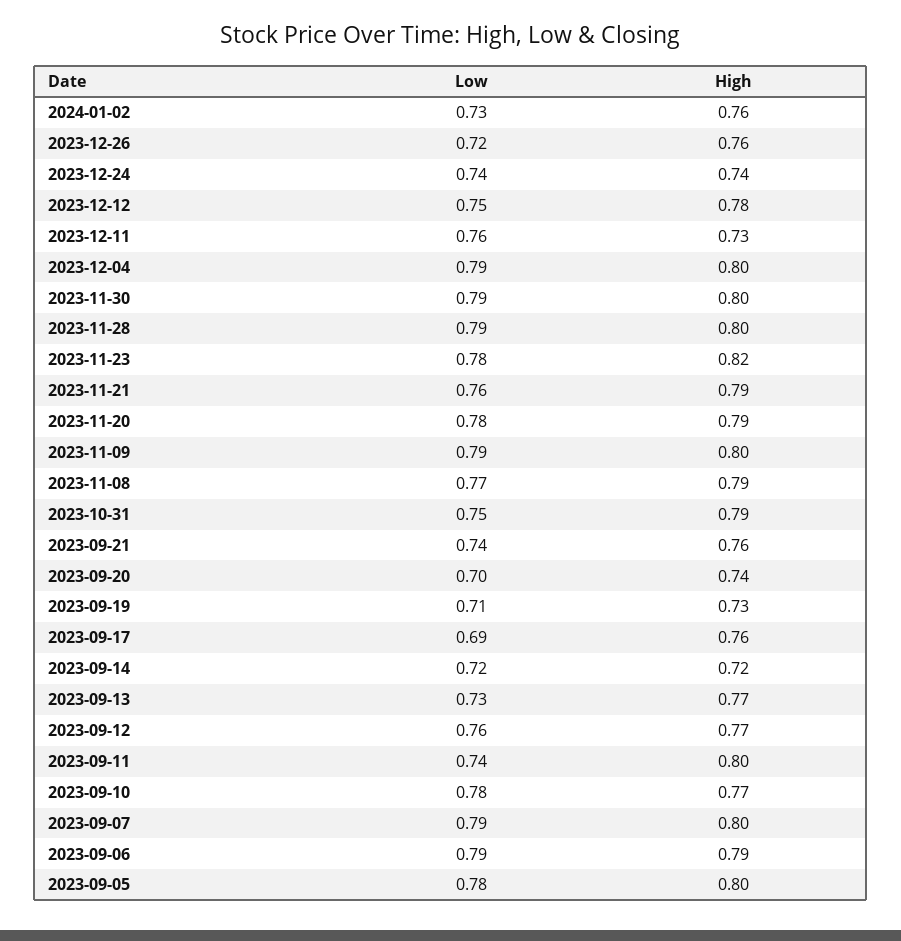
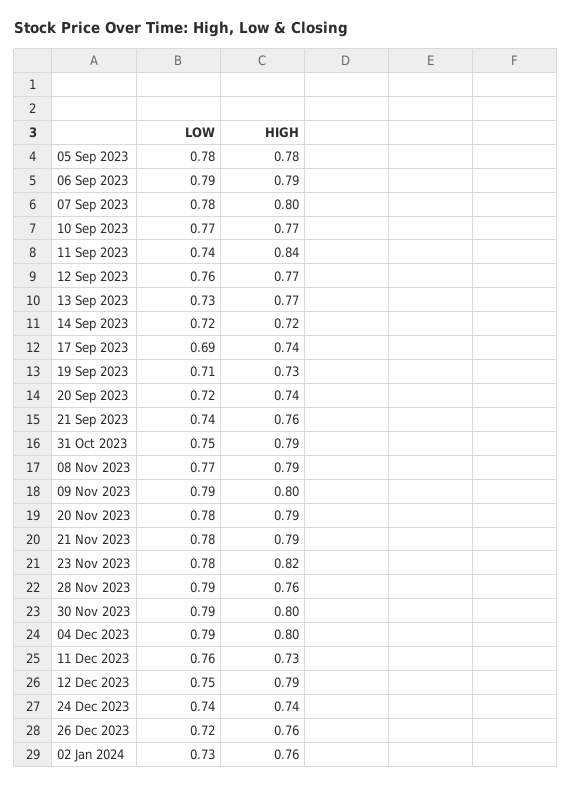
High, 2023-12-12: 0.78 -> 0.79
High, 2023-11-28: 0.8 -> 0.76
Low, 2023-11-21: 0.76 -> 0.78
Low, 2023-09-20: 0.7 -> 0.72
High, 2023-09-17: 0.76 -> 0.74
High, 2023-09-11: 0.8 -> 0.84
Low, 2023-09-10: 0.78 -> 0.77
Low, 2023-09-07: 0.79 -> 0.78
High, 2023-09-05: 0.8 -> 0.78

